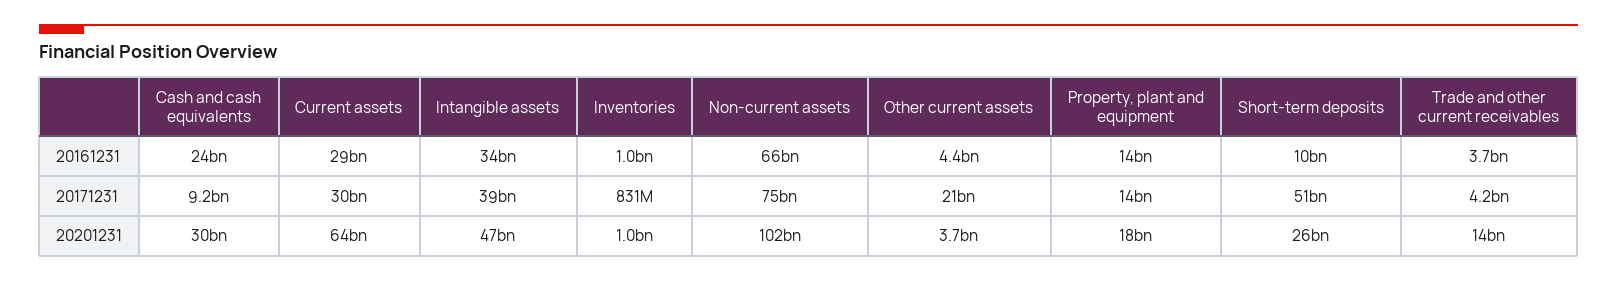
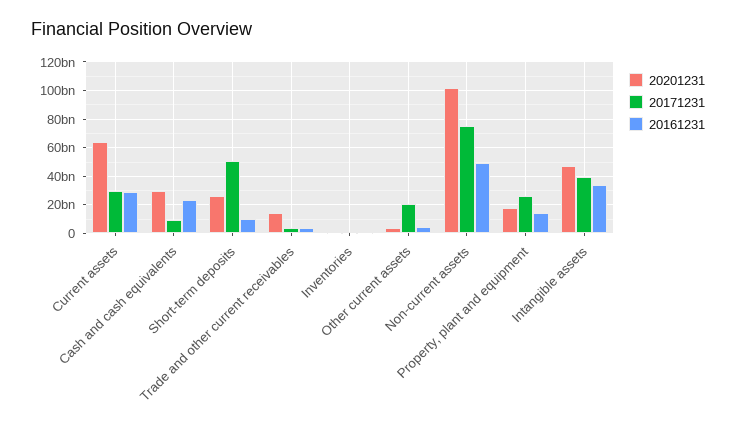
20161231, Non-current assets: 66000000000 -> 50000000000
20171231, Property, plant and equipment: 14000000000 -> 25000000000

